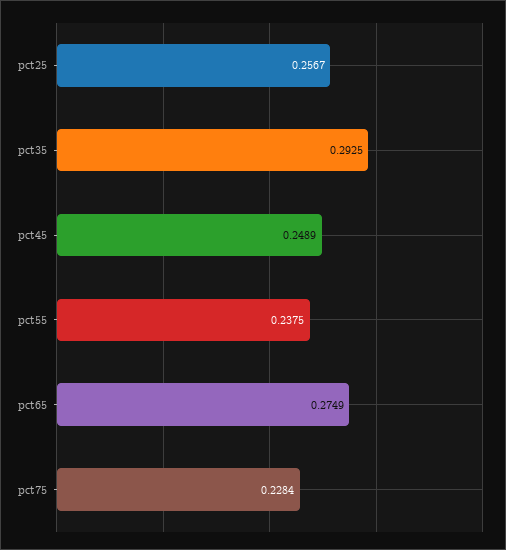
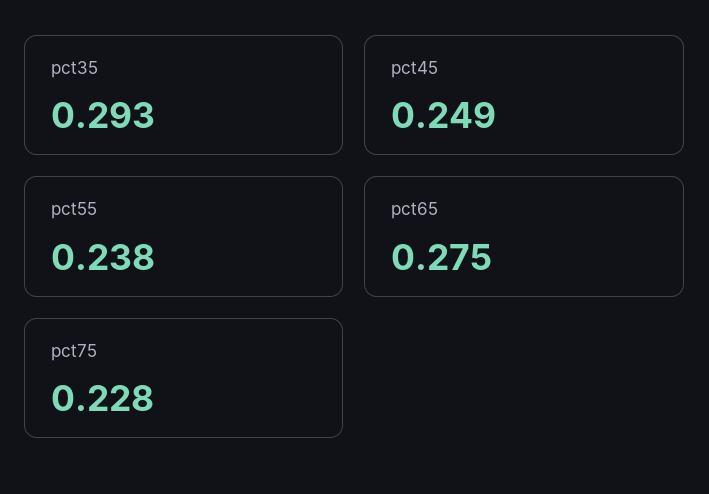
pct25: 0.2567 -> none

